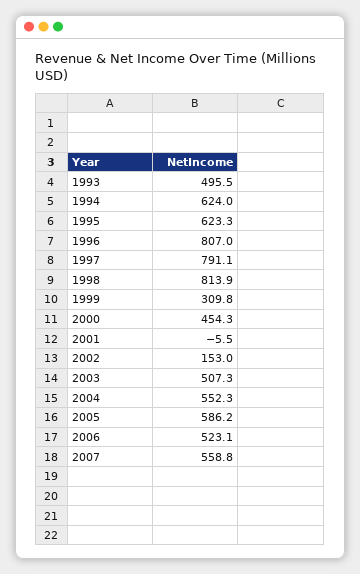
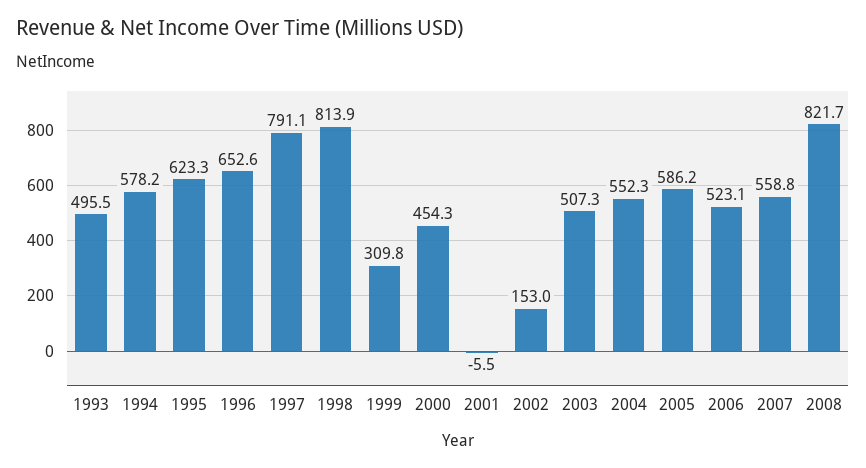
1994: 624 -> 578.2
1996: 807 -> 652.6
2008: none -> 821.7

